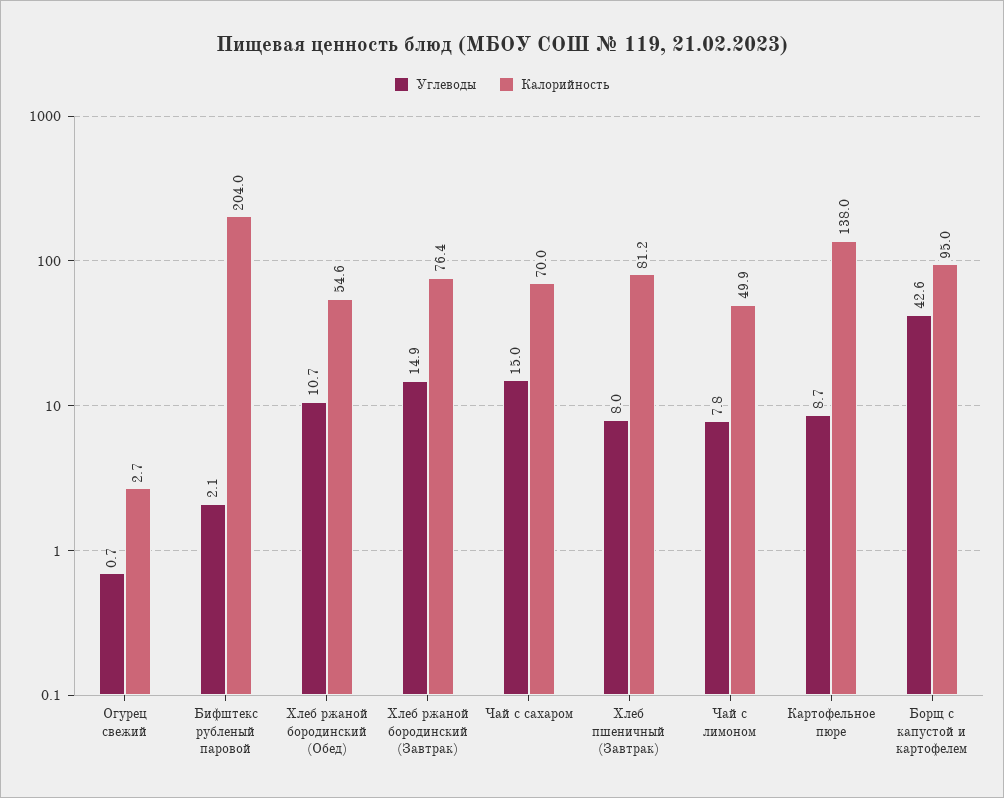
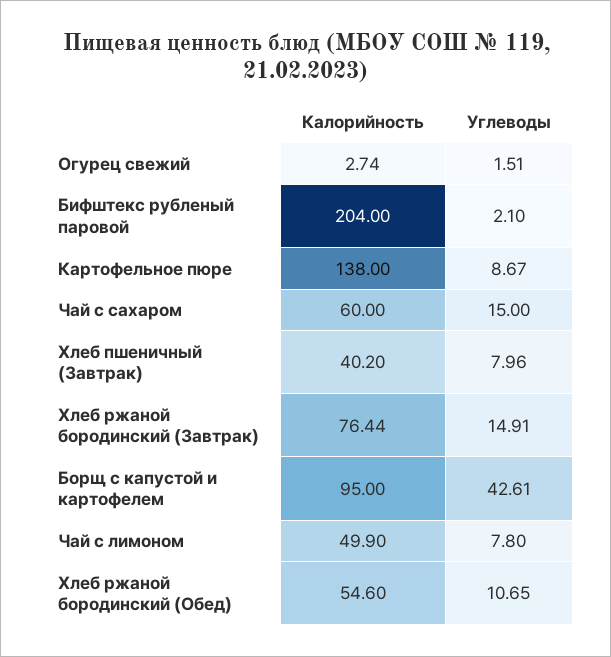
Углеводы, Огурец свежий: 0.7 -> 1.51
Калорийность, Чай с сахаром: 70 -> 60
Калорийность, Хлеб пшеничный (Завтрак): 81.2 -> 40.2

